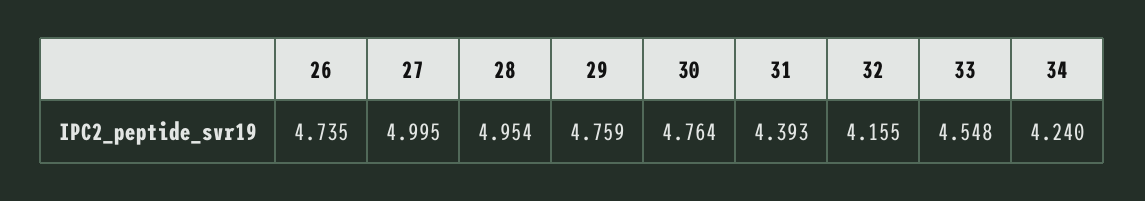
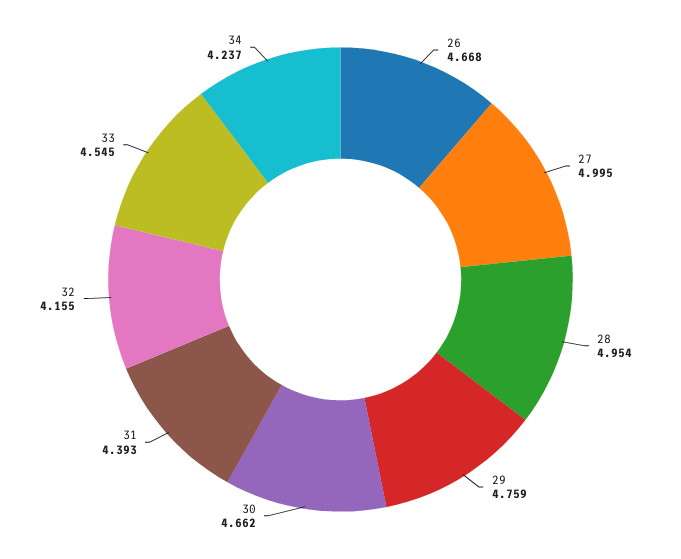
26: 4.735 -> 4.668
30: 4.764 -> 4.662
33: 4.548 -> 4.545
34: 4.24 -> 4.237

